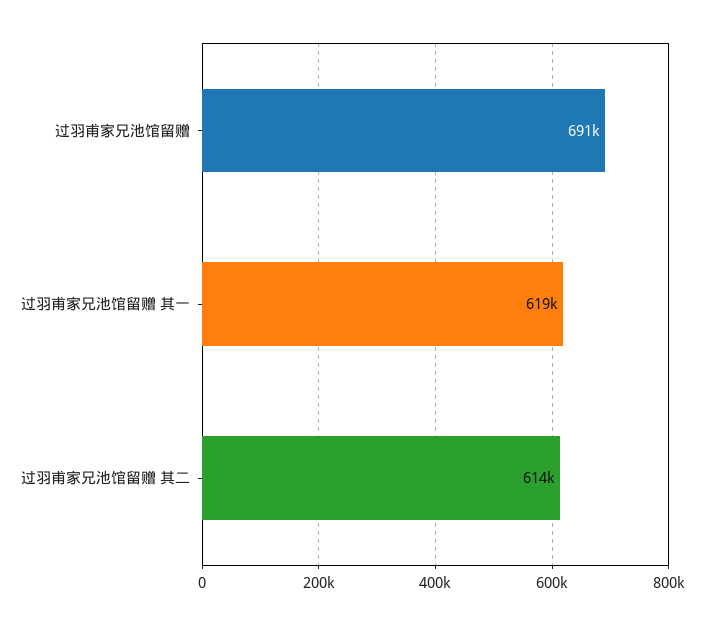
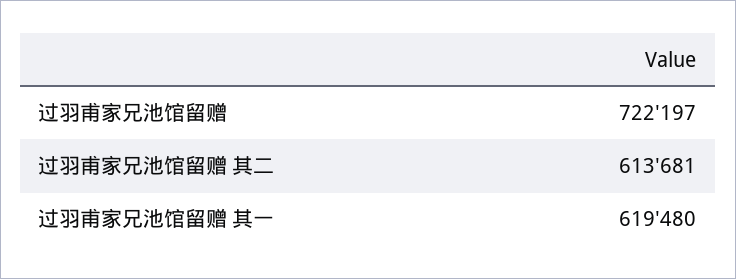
过羽甫家兄池馆留赠: 691000 -> 722197

